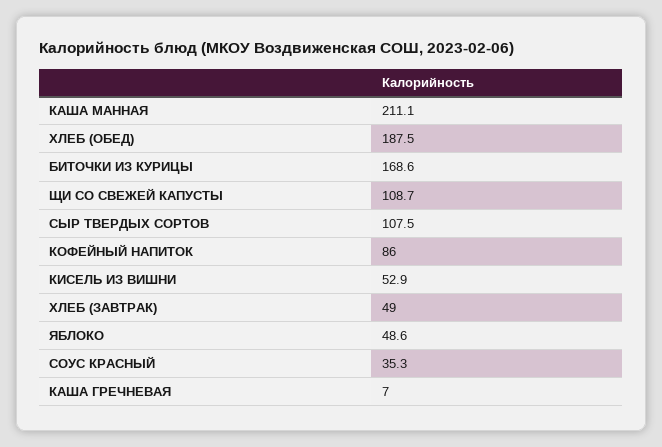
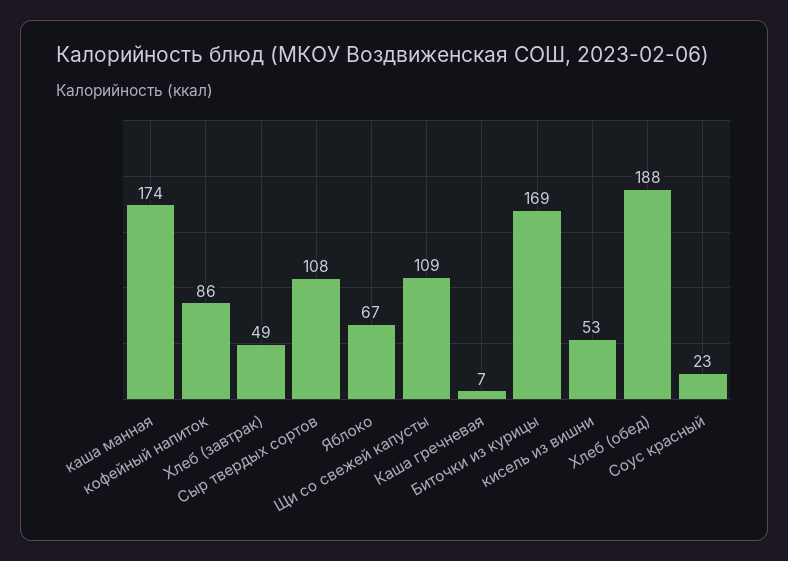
КАША МАННАЯ: 211.1 -> 174
ЯБЛОКО: 48.6 -> 67
СОУС КРАСНЫЙ: 35.3 -> 23

